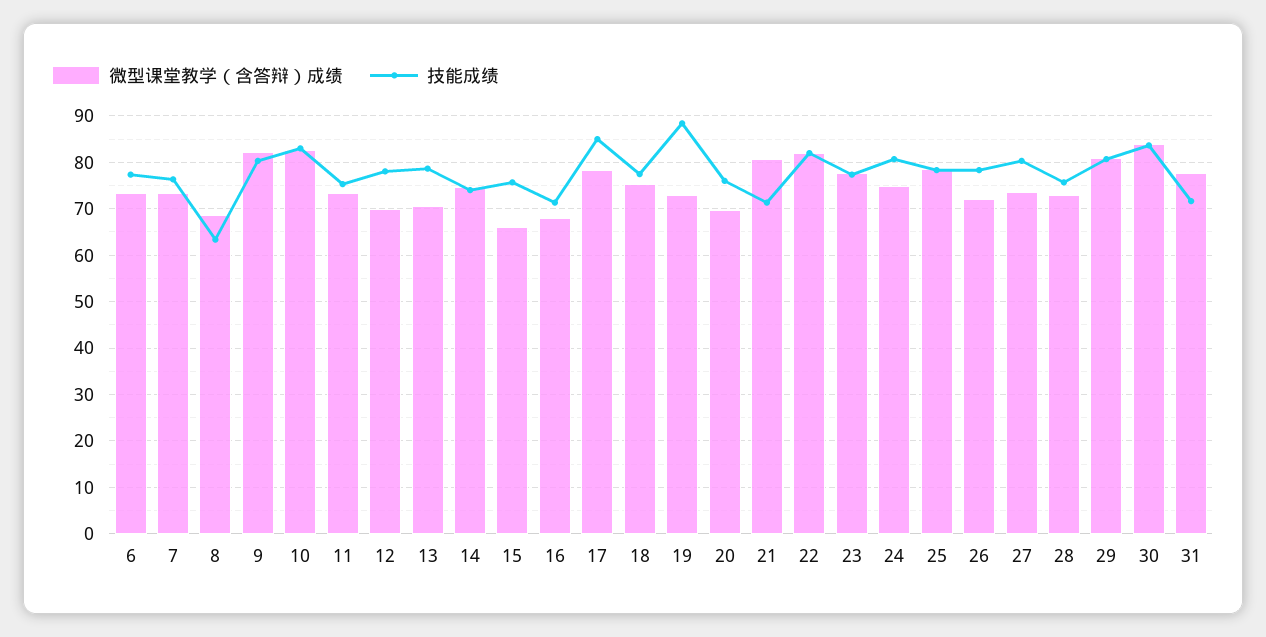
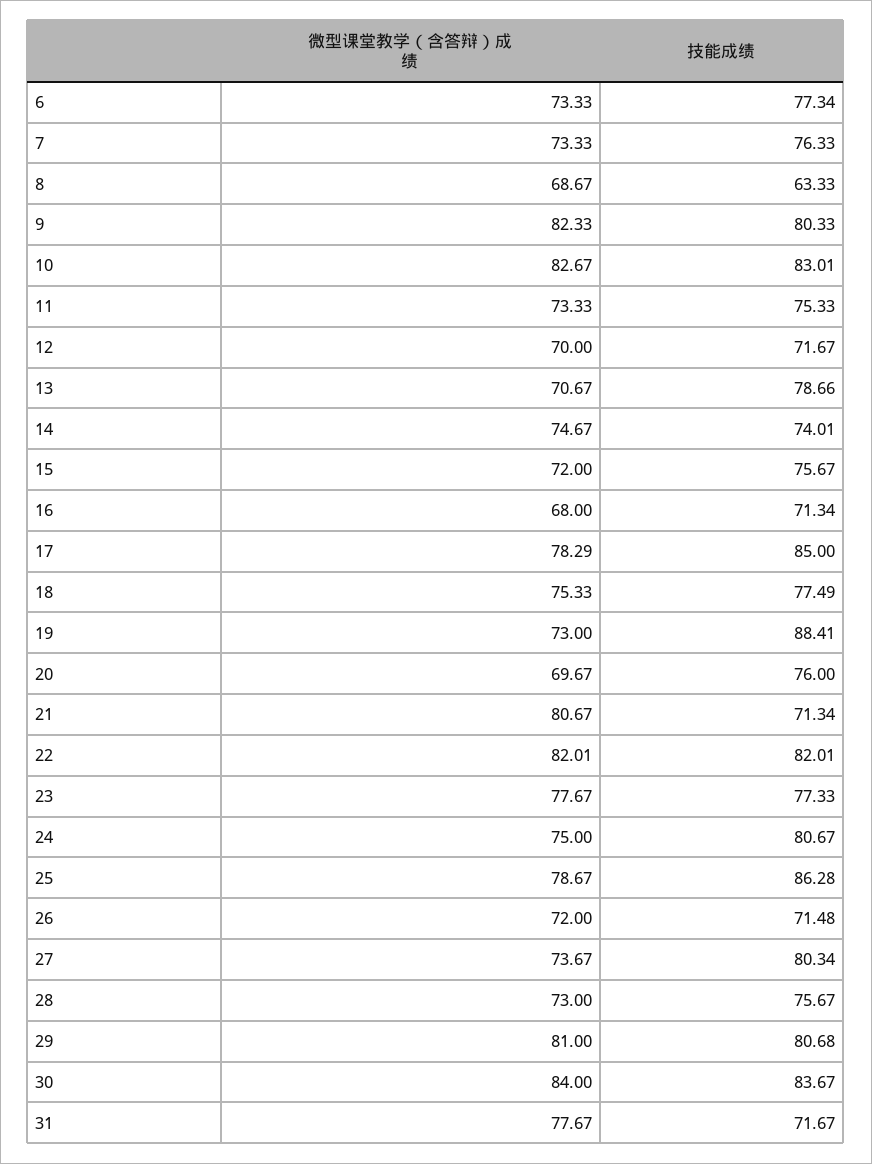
技能成绩, 12: 78 -> 71.67
微型课堂教学（含答辩）成绩, 15: 66 -> 72
技能成绩, 25: 78 -> 86.28
技能成绩, 26: 78 -> 71.48

